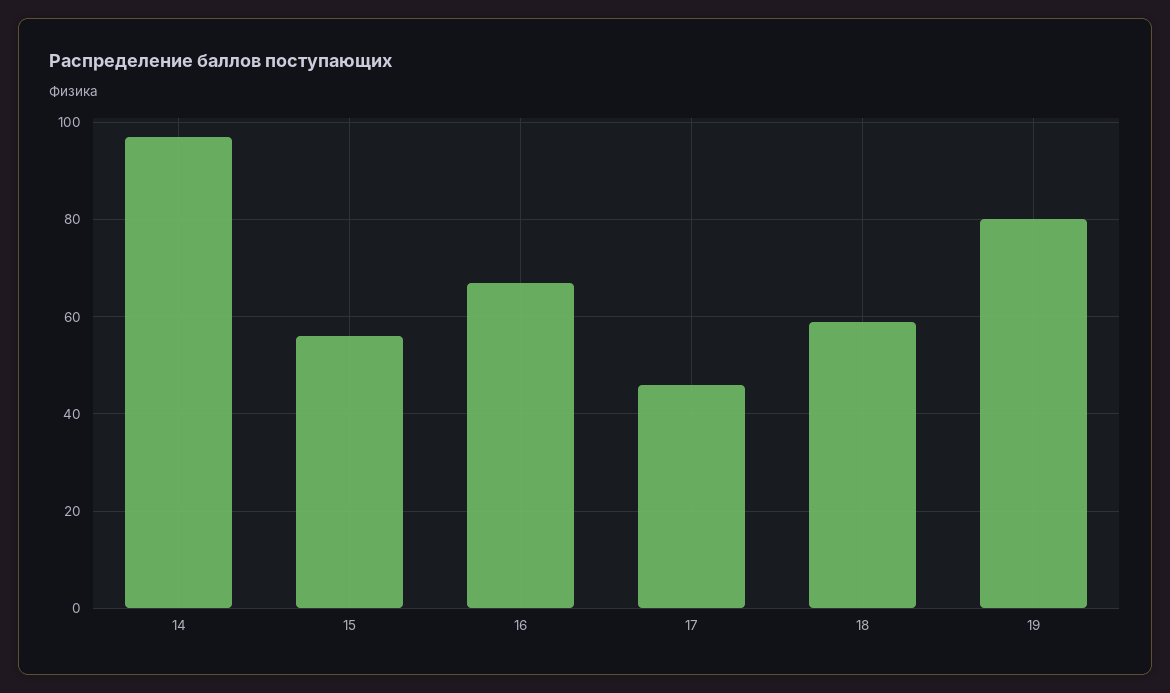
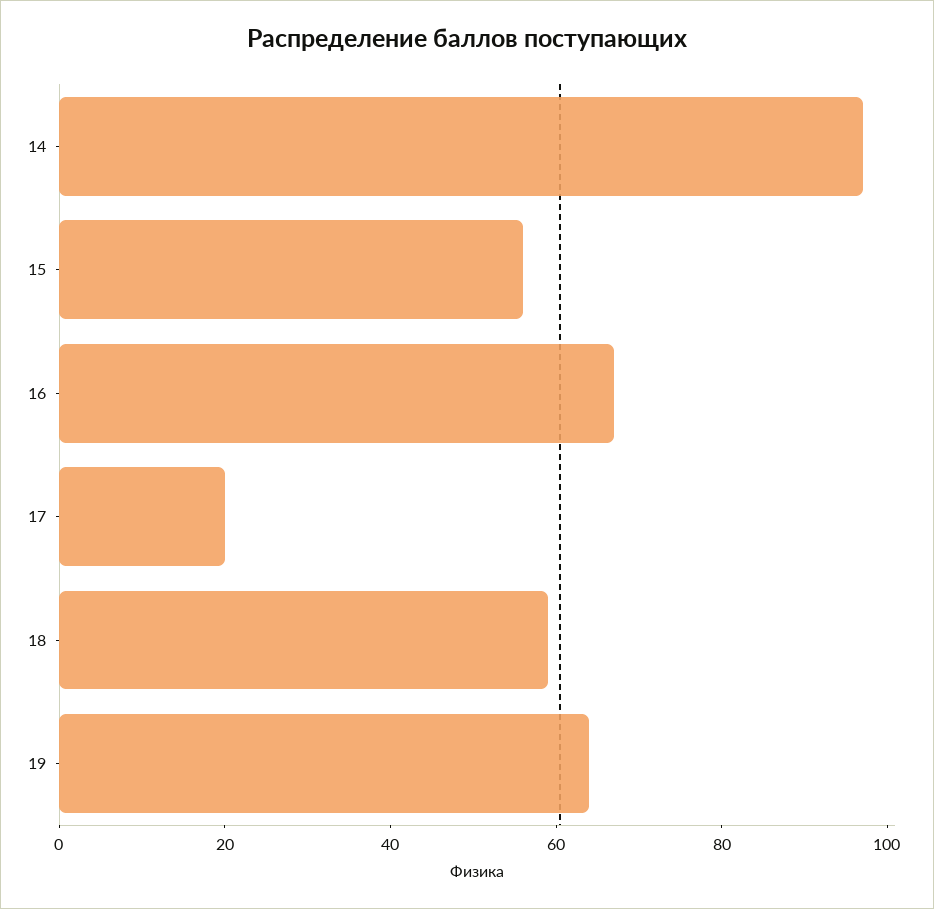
17: 45 -> 20
19: 80 -> 65

